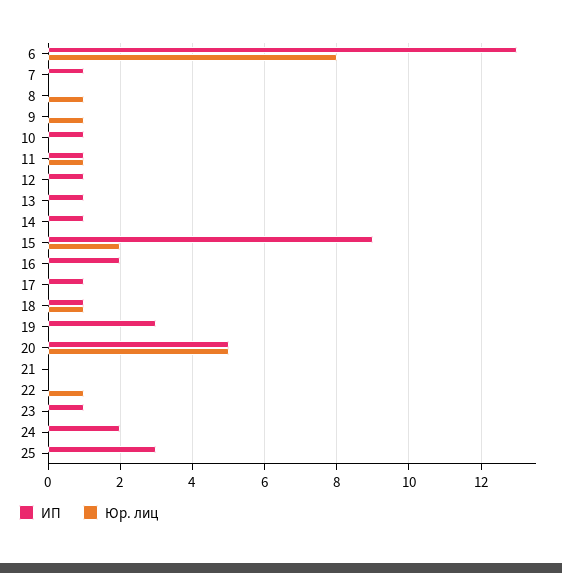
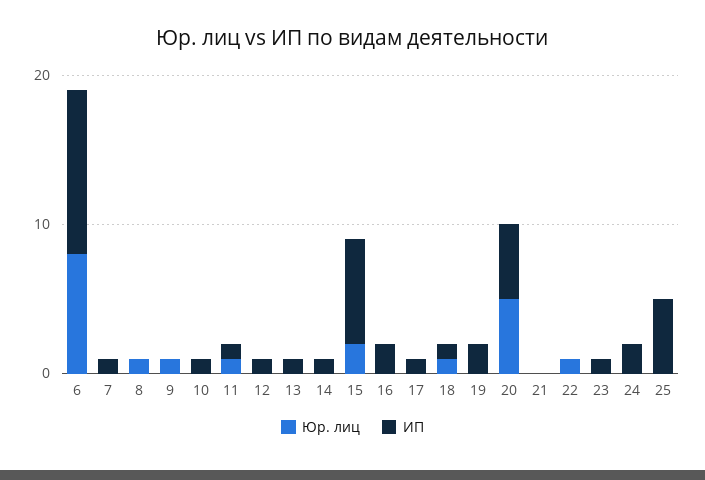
ИП, 6: 13 -> 11
ИП, 15: 9 -> 7
ИП, 19: 3 -> 2
ИП, 25: 3 -> 5

